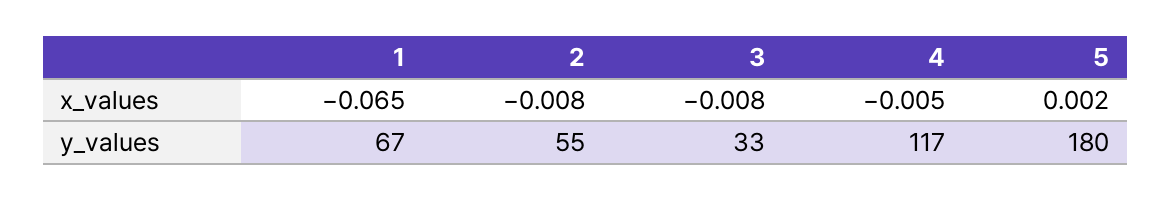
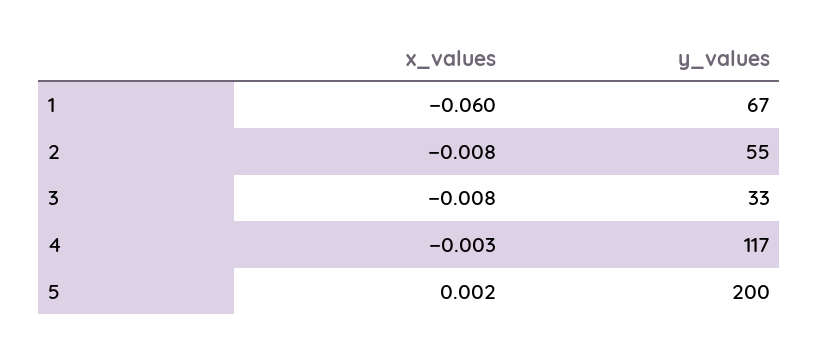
1, x_values: -0.065 -> -0.06
4, x_values: -0.005 -> -0.003
5, y_values: 180 -> 200

